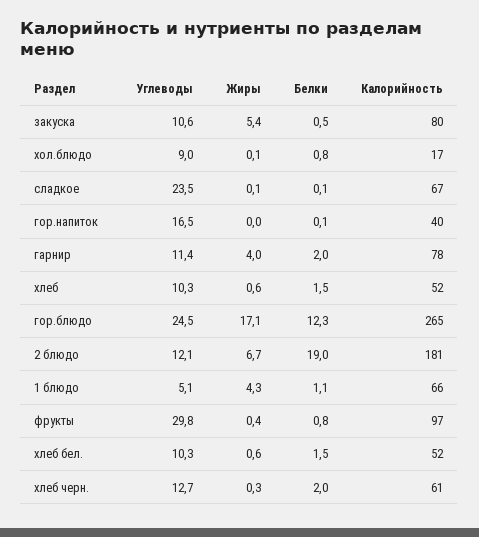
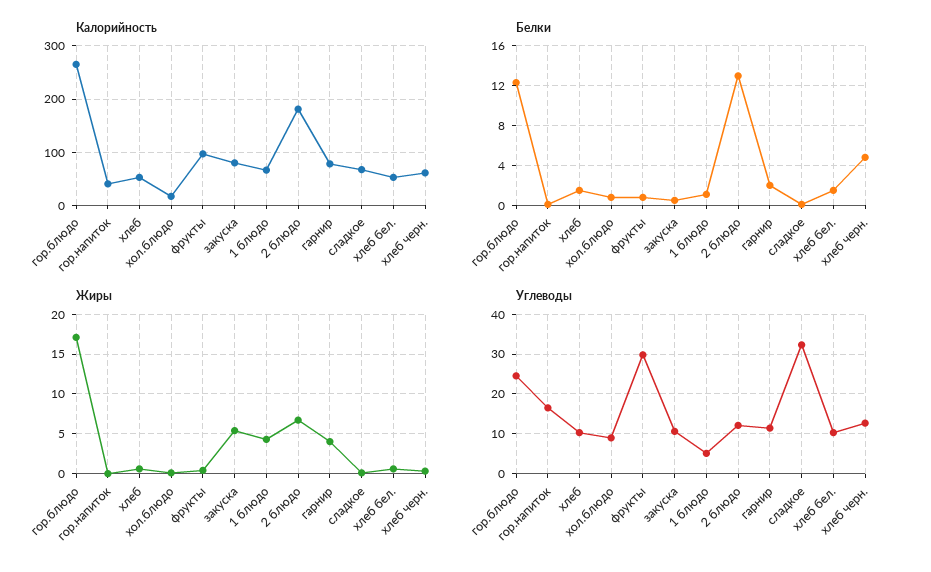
Углеводы, сладкое: 23.5 -> 32
Белки, 2 блюдо: 19 -> 13
Белки, хлеб черн.: 2 -> 5

